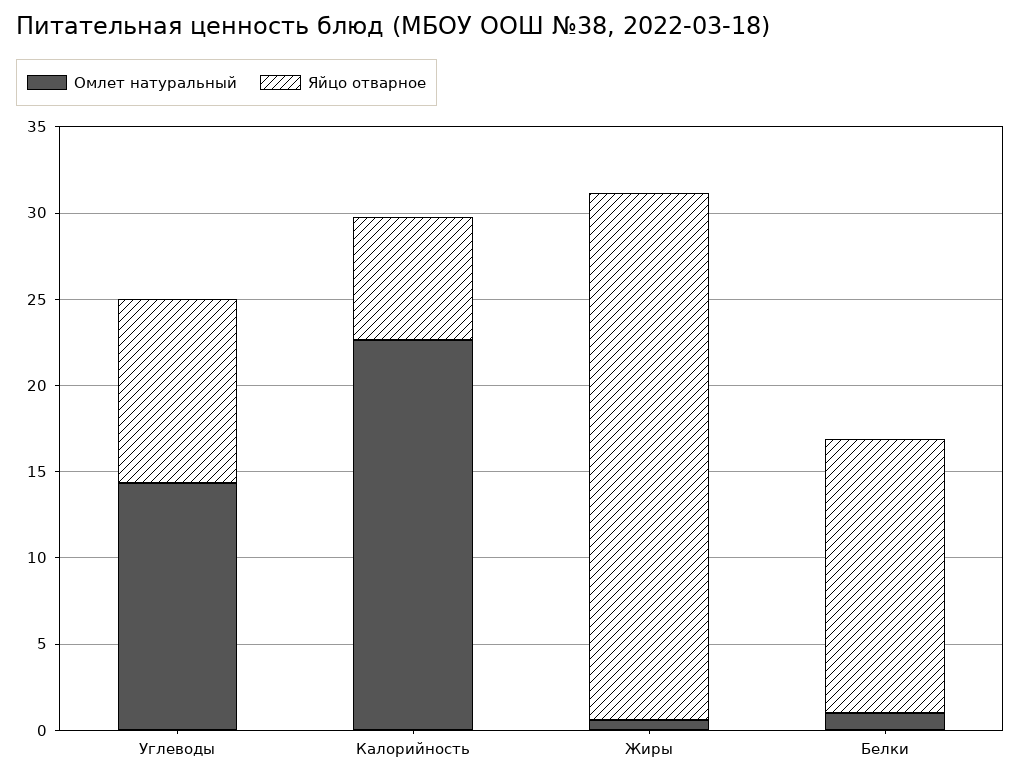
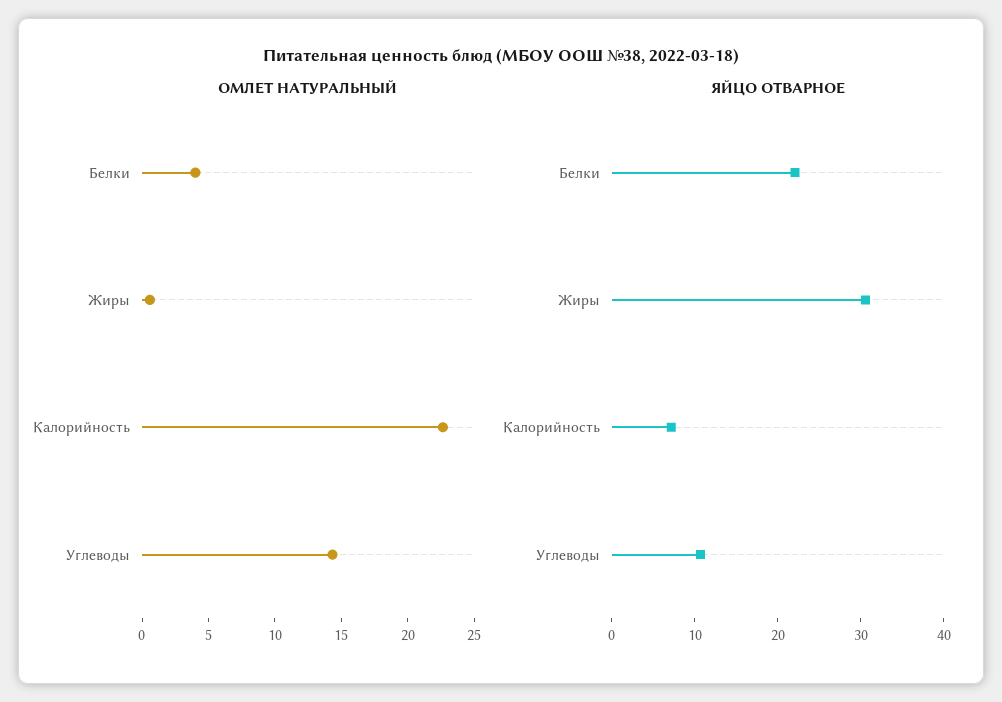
Омлет натуральный, Белки: 1 -> 4
Яйцо отварное, Белки: 16 -> 22

